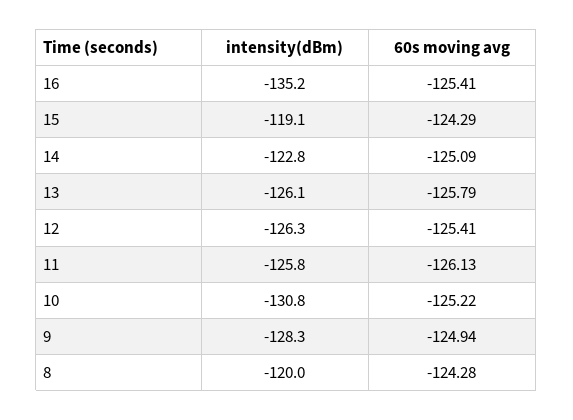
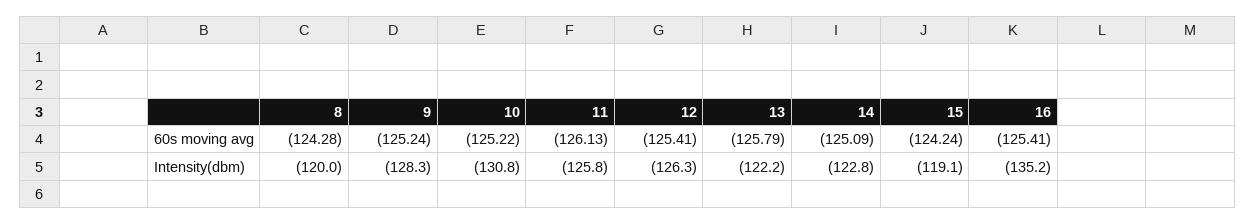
60s moving avg, 15: -124.29 -> -124.24
intensity(dBm), 13: -126.1 -> -122.2
60s moving avg, 9: -124.94 -> -125.24

